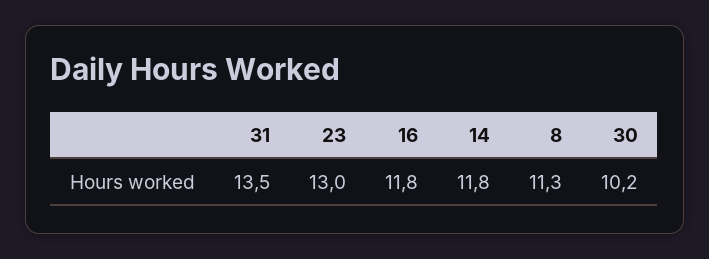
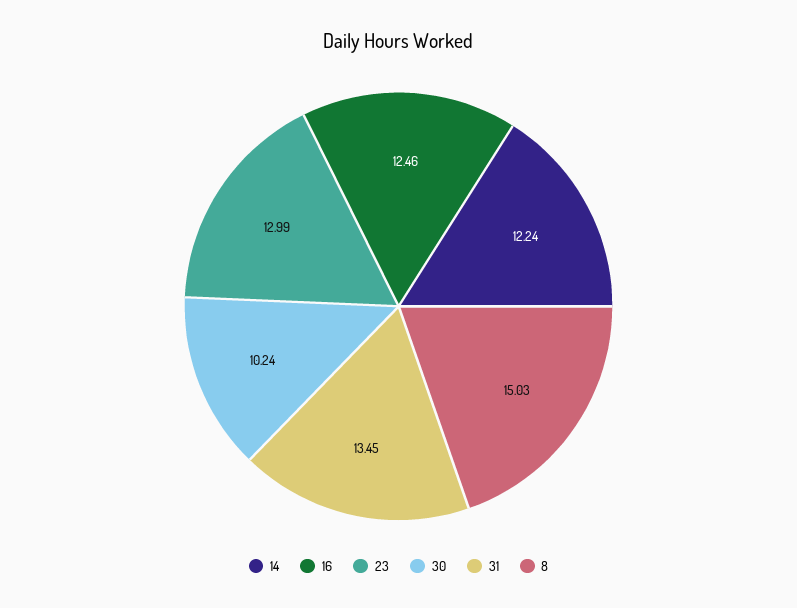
16: 11.8 -> 12.46
14: 11.8 -> 12.24
8: 11.3 -> 15.03

